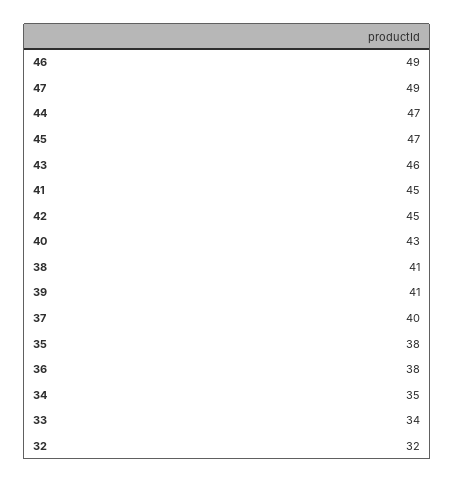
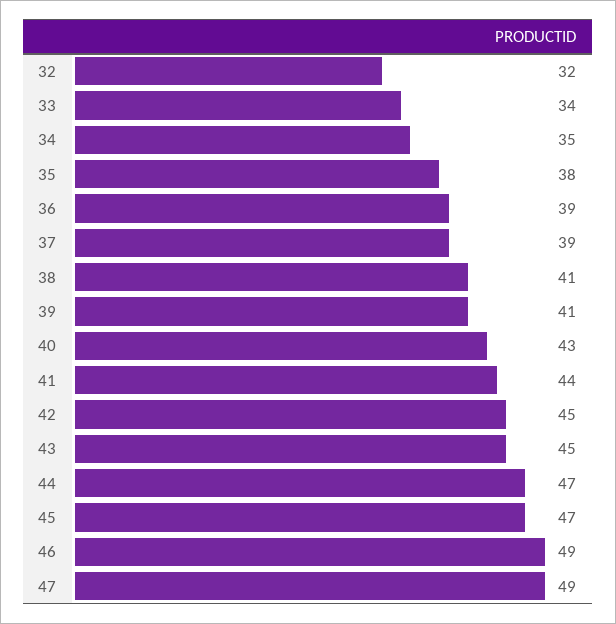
43: 46 -> 45
41: 45 -> 44
37: 40 -> 39
36: 38 -> 39

